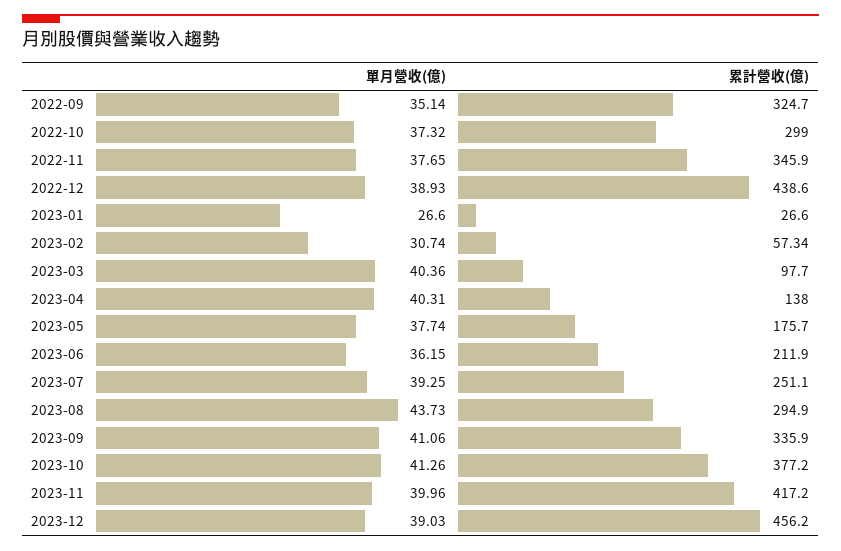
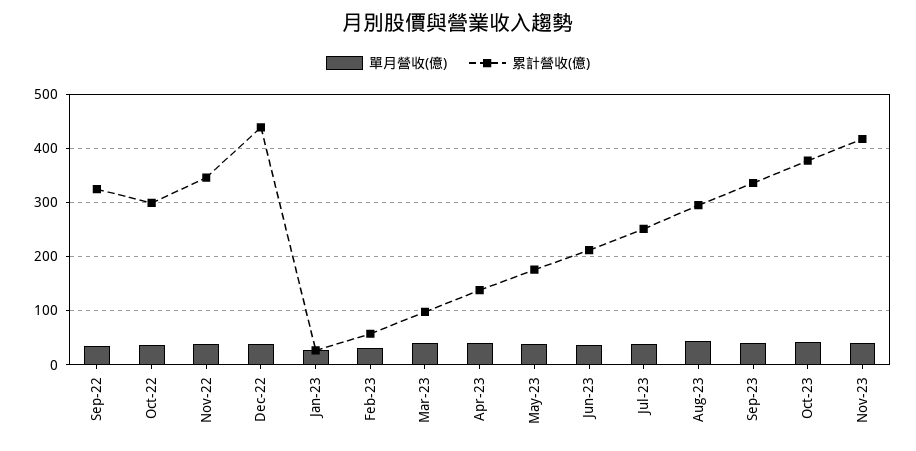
單月營收(億), 2023-12: 39.03 -> none
累計營收(億), 2023-12: 456.2 -> none

